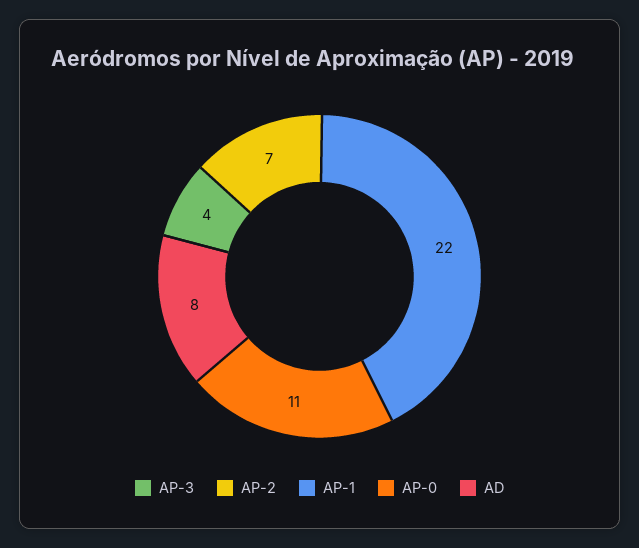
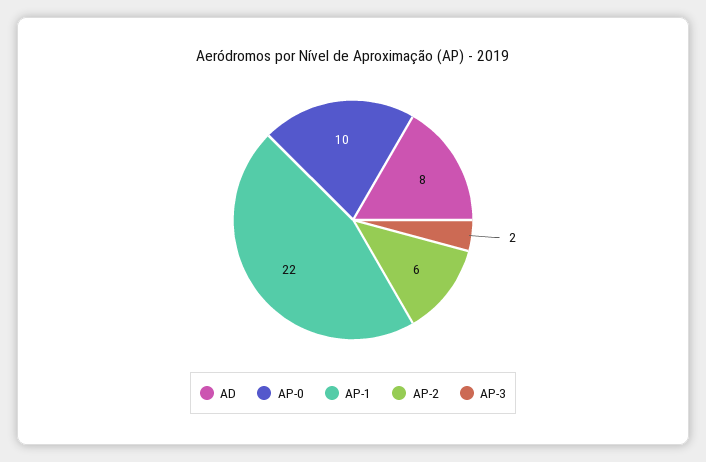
AP-3: 4 -> 2
AP-2: 7 -> 6
AP-0: 11 -> 10

